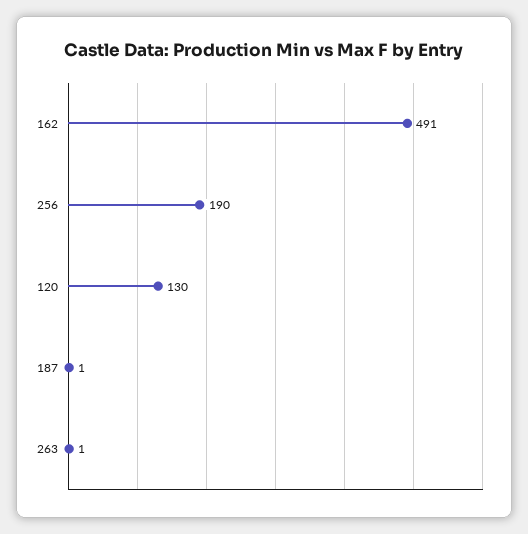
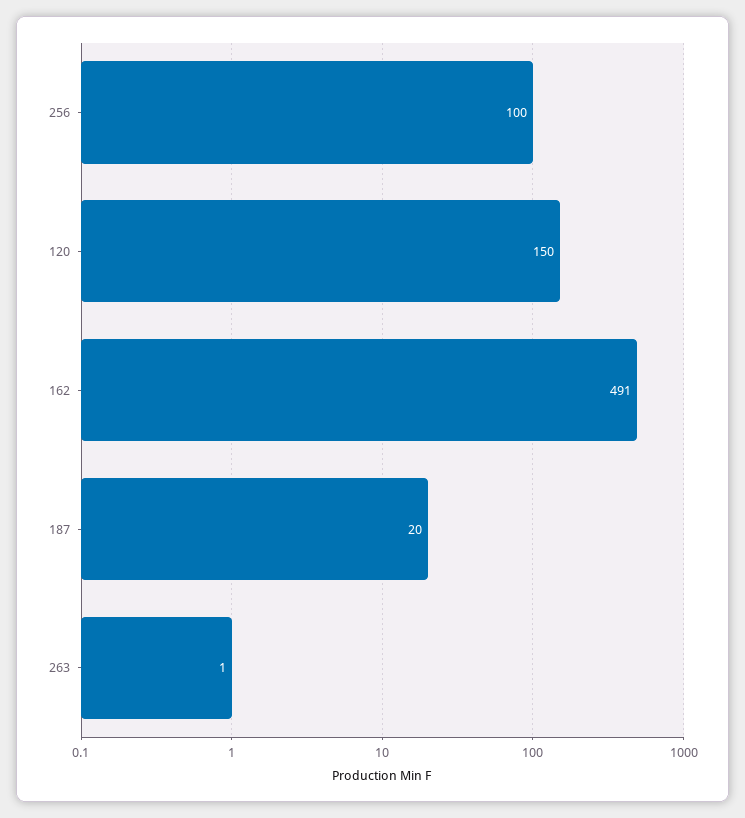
256: 190 -> 100
120: 130 -> 150
187: 1 -> 20

